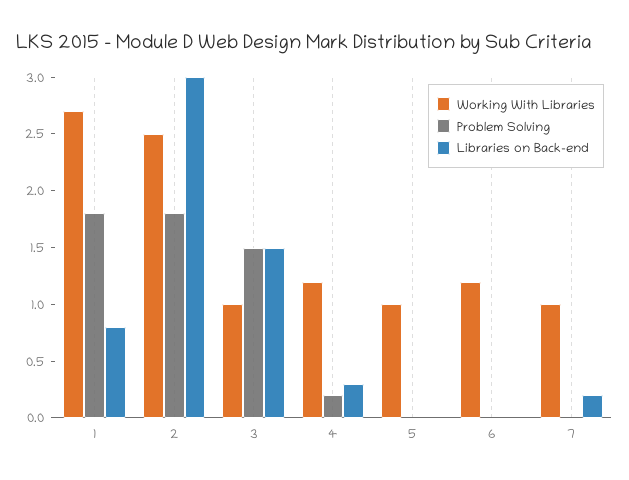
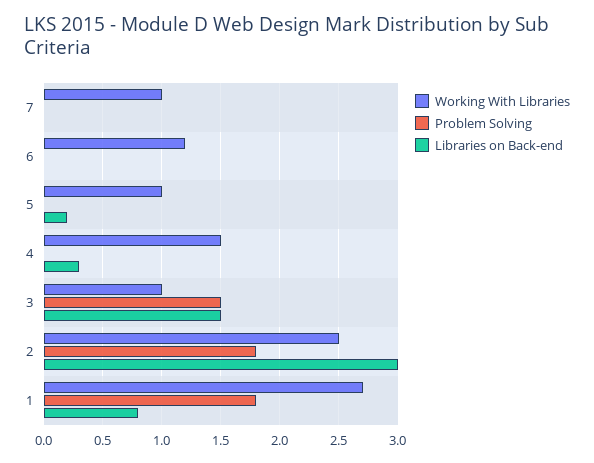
Working With Libraries, 4: 1.2 -> 1.5
Problem Solving, 4: 0.2 -> 0
Libraries on Back-end, 5: 0 -> 0.2
Libraries on Back-end, 7: 0.2 -> 0

